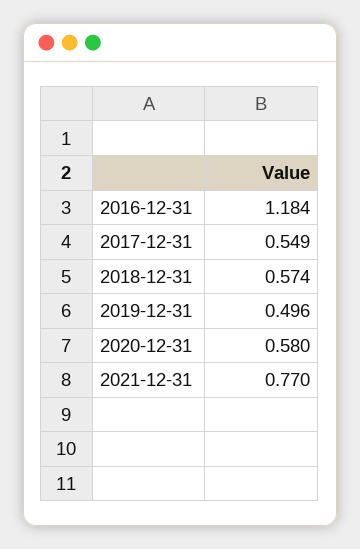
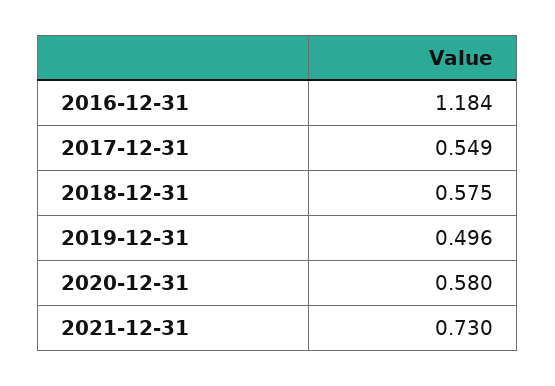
2018-12-31: 0.574 -> 0.575
2021-12-31: 0.77 -> 0.73

